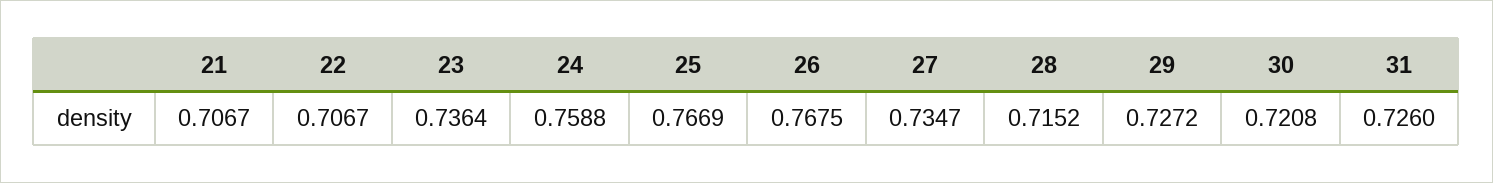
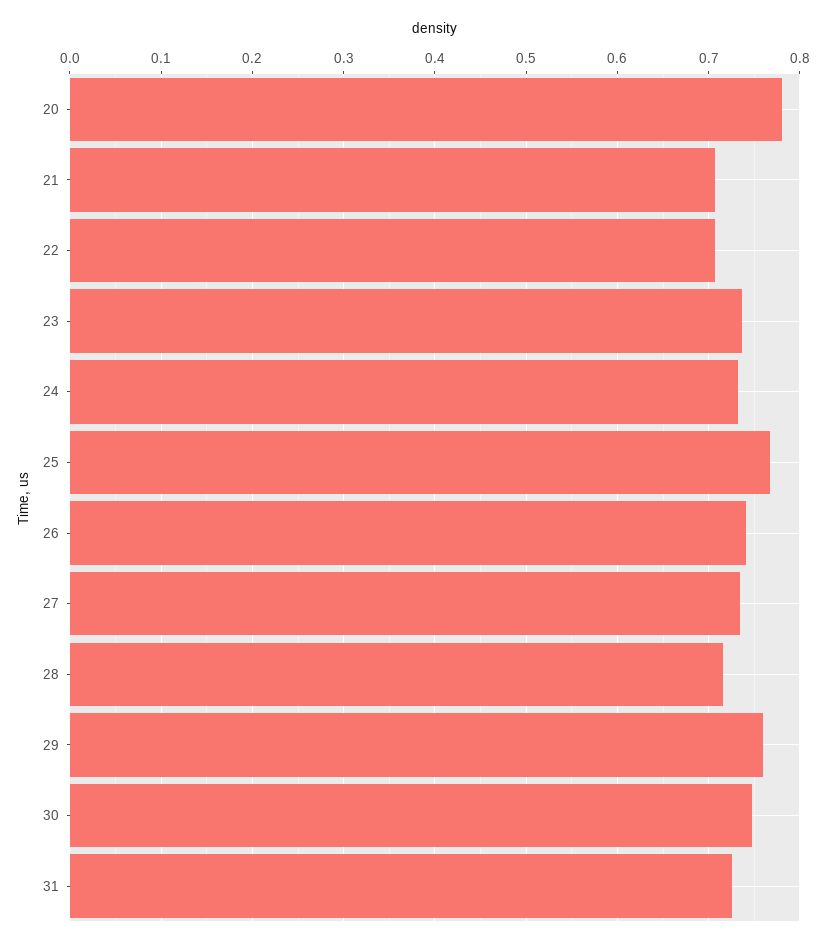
24: 0.7588 -> 0.73
26: 0.7675 -> 0.74
29: 0.7272 -> 0.76
30: 0.7208 -> 0.75
20: none -> 0.78

